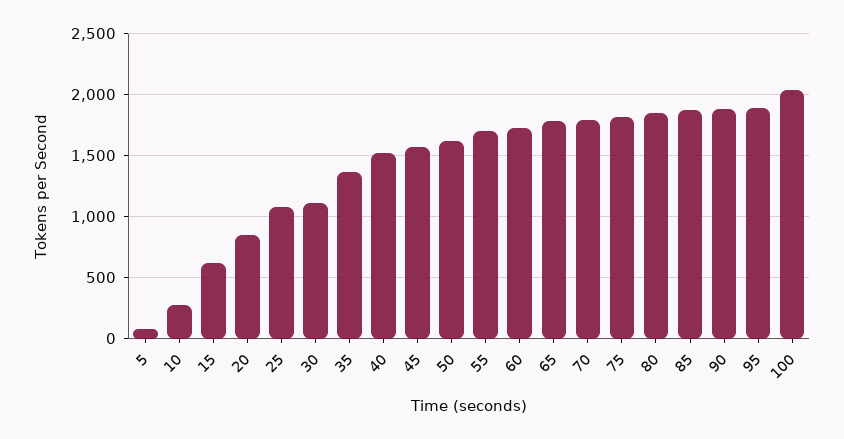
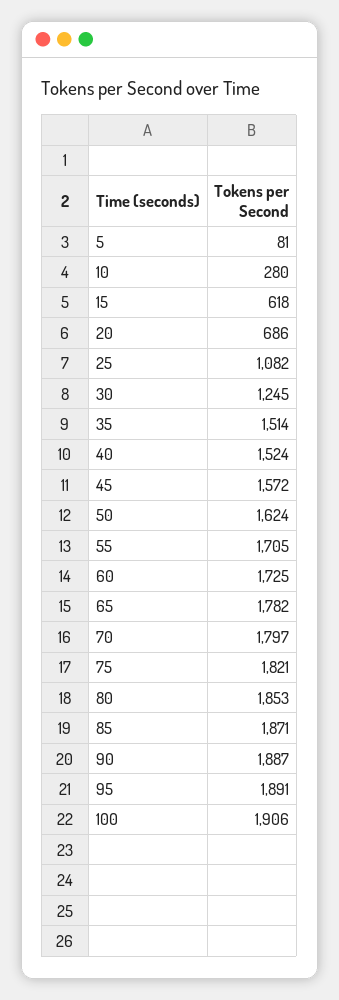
20: 850 -> 686
30: 1100 -> 1245
35: 1350 -> 1514
100: 2050 -> 1906

